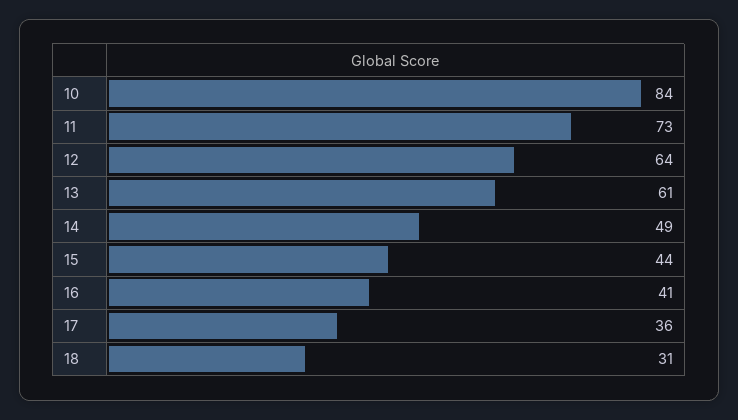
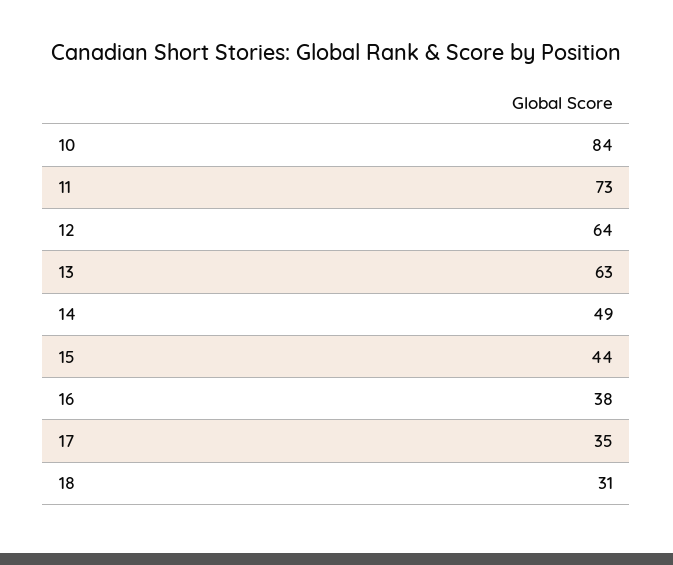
13: 61 -> 63
16: 41 -> 38
17: 36 -> 35

